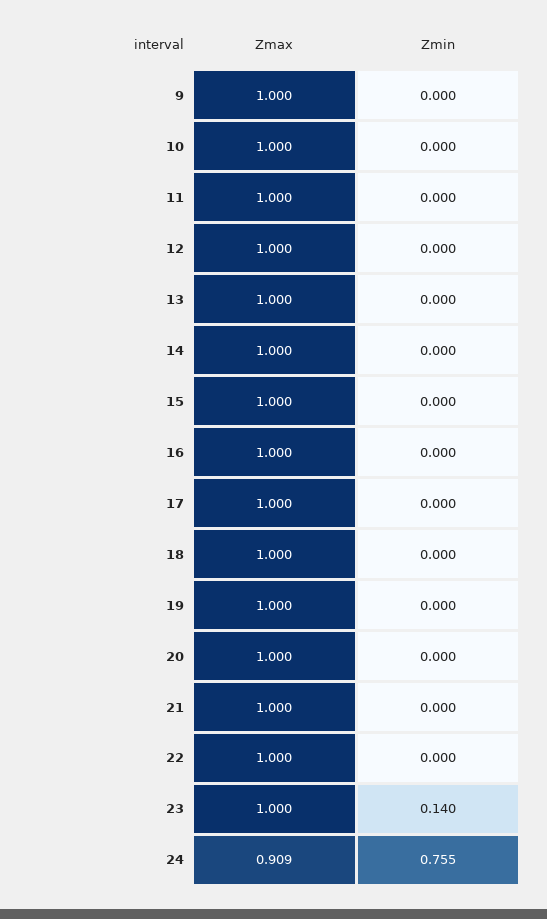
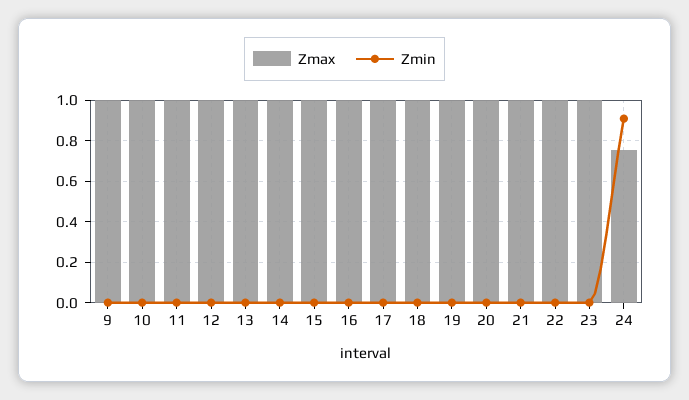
Zmin, 23: 0.14 -> 0
Zmax, 24: 0.909 -> 0.75
Zmin, 24: 0.755 -> 0.9

